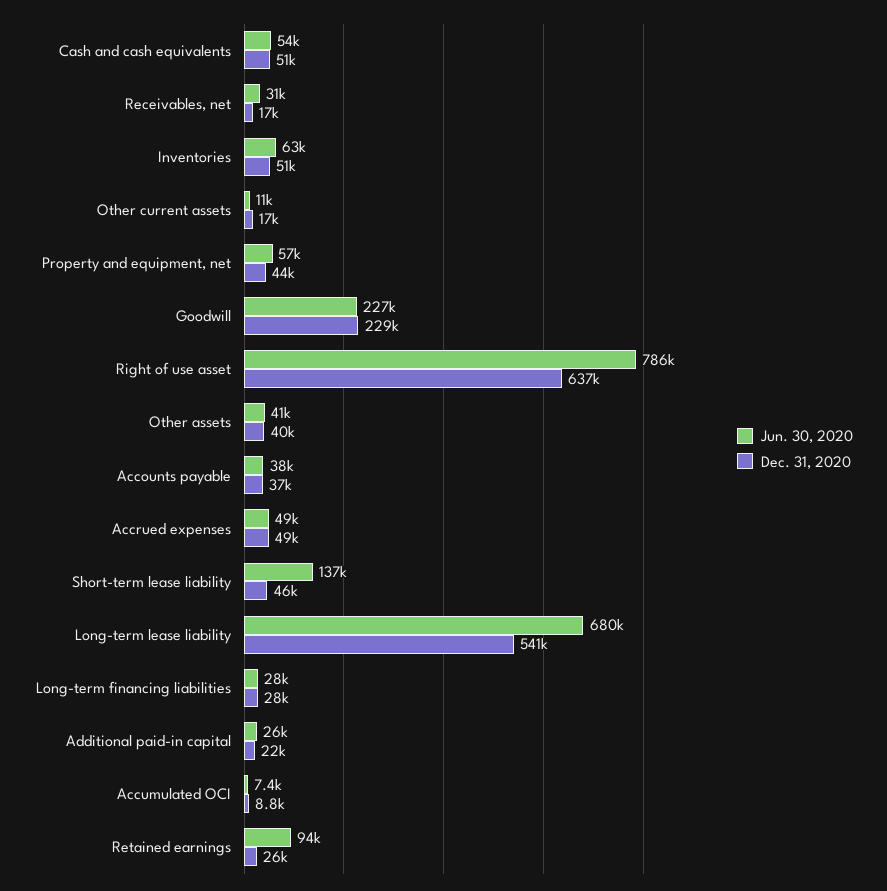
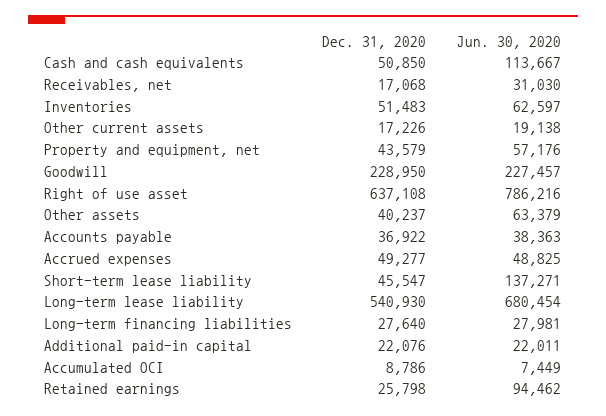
Jun. 30, 2020, Cash and cash equivalents: 54000 -> 113667
Jun. 30, 2020, Other current assets: 11000 -> 19138
Jun. 30, 2020, Other assets: 41000 -> 63379
Jun. 30, 2020, Additional paid-in capital: 26000 -> 22011

